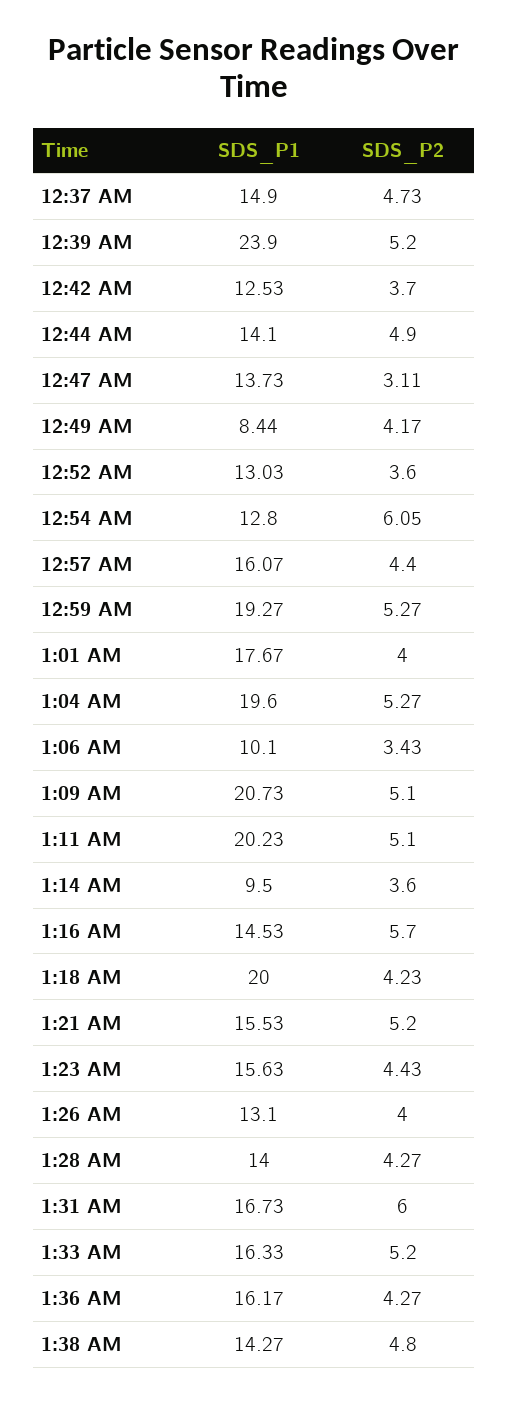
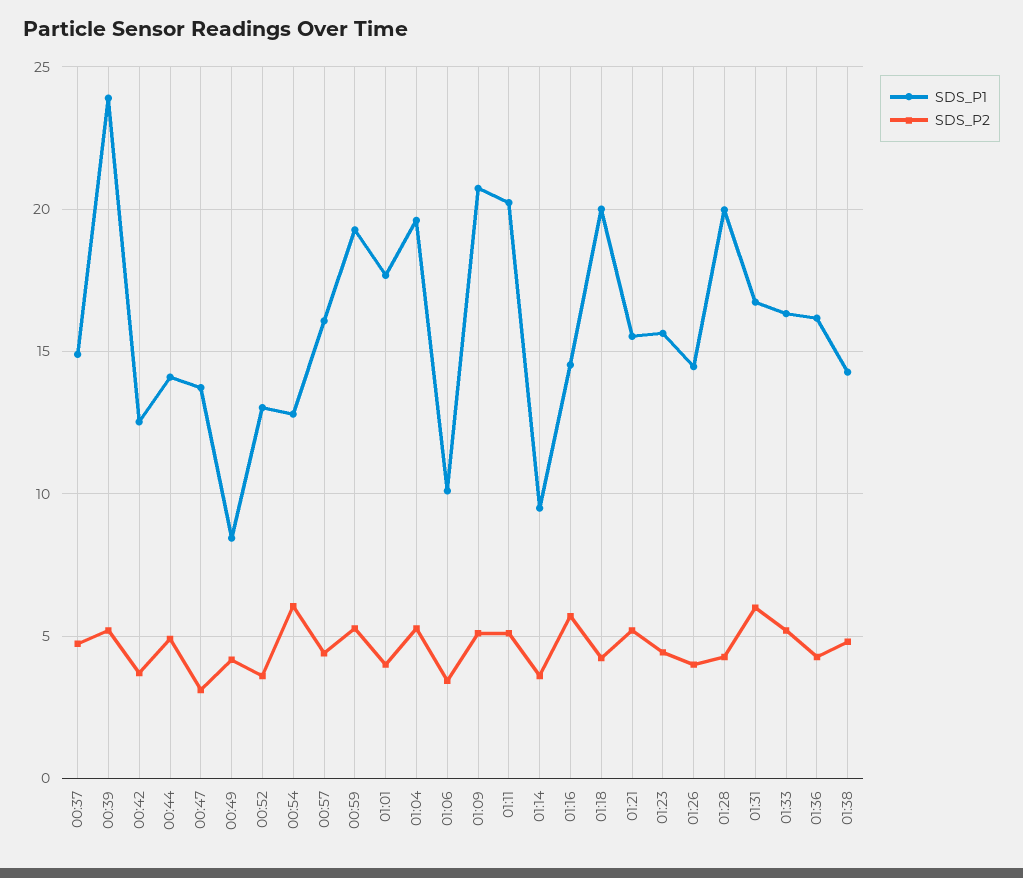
SDS_P1, 1:26 AM: 13.1 -> 14.5
SDS_P1, 1:28 AM: 14 -> 20

